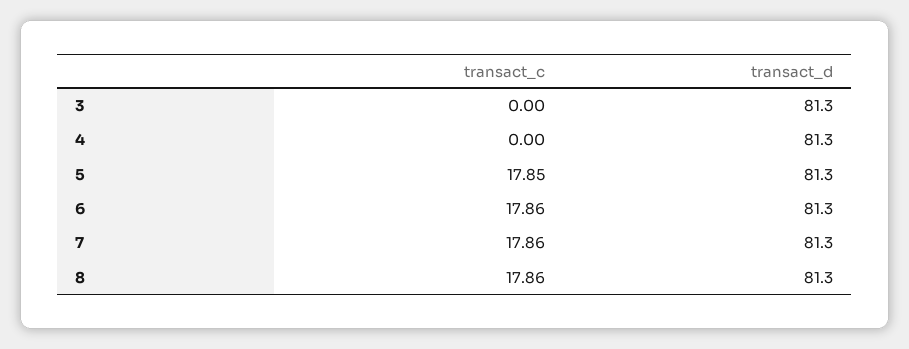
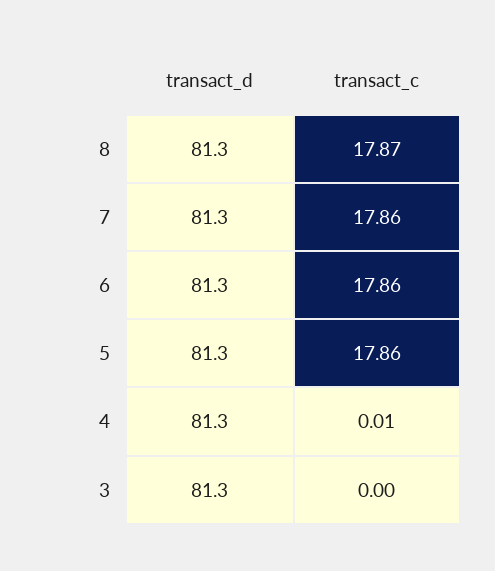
transact_c, 4: 0 -> 0.01
transact_c, 5: 17.85 -> 17.86
transact_c, 8: 17.86 -> 17.87

